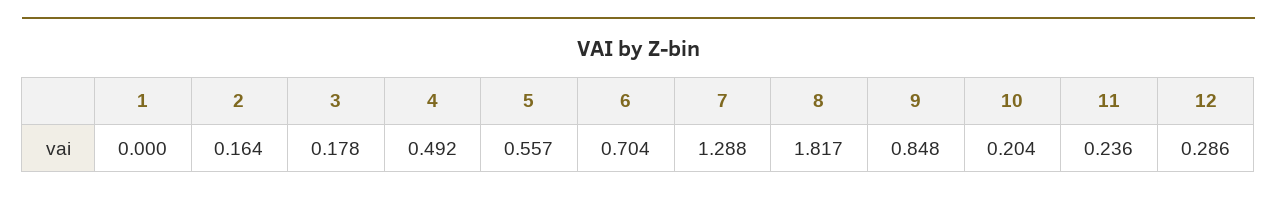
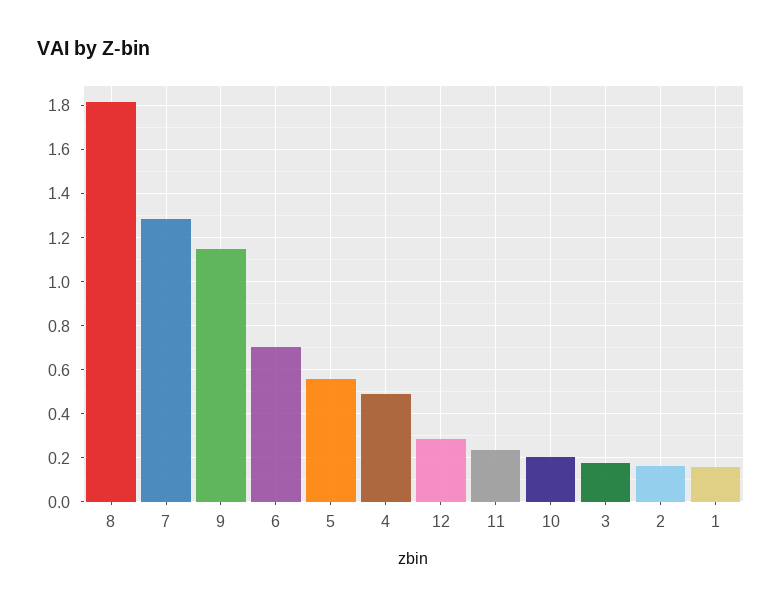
1: 0 -> 0.15
9: 0.848 -> 1.15

